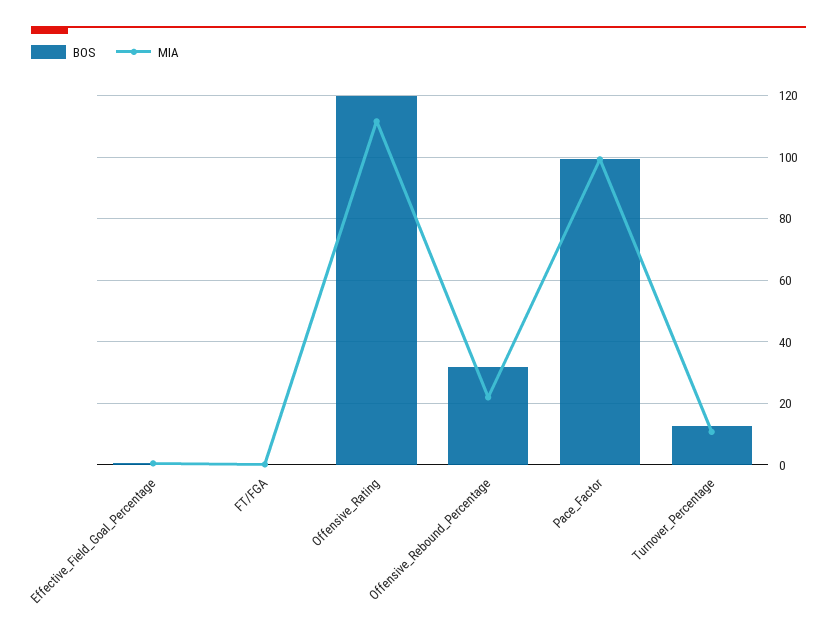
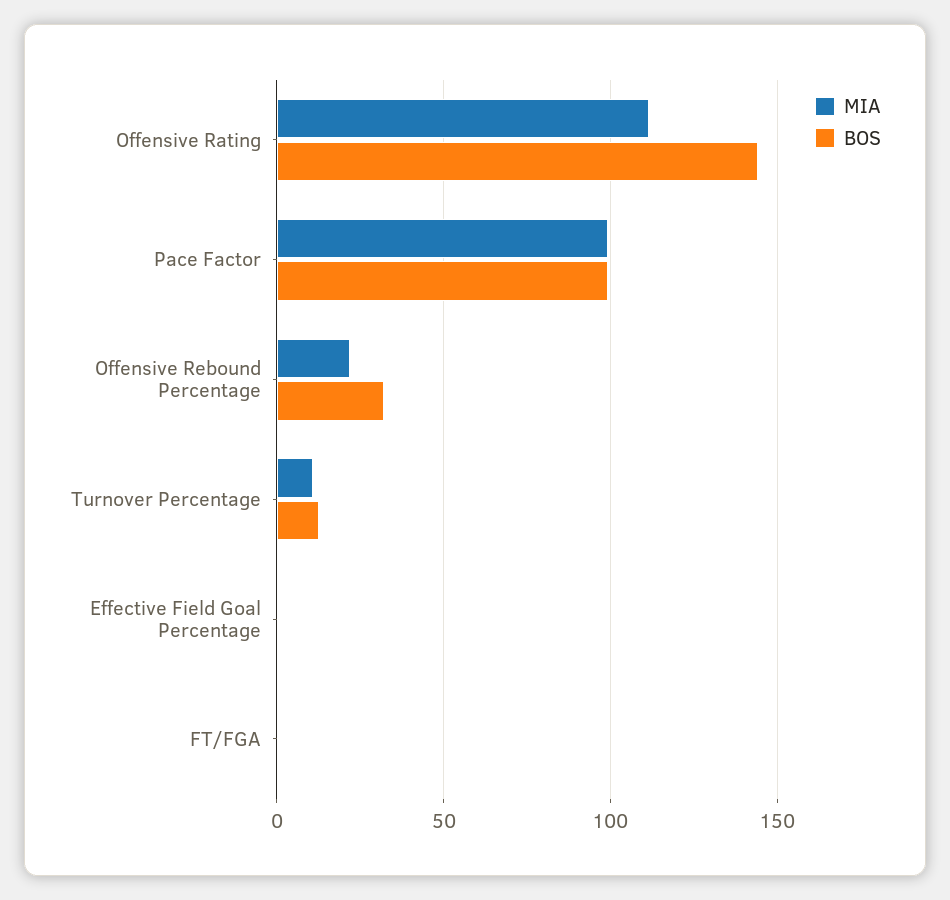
BOS, Offensive_Rating: 120 -> 145

